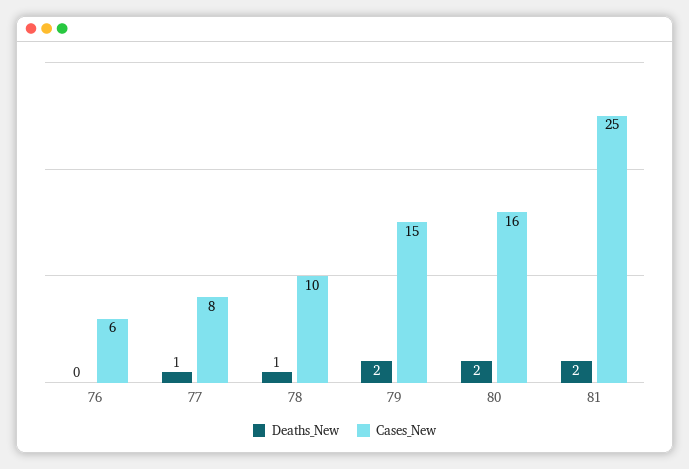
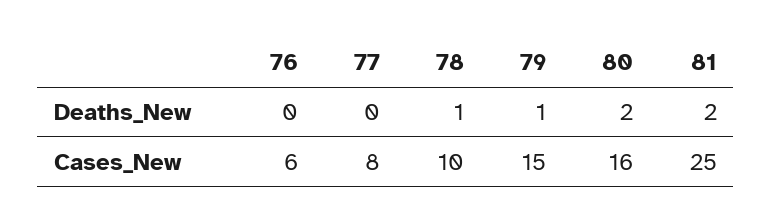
Deaths_New, 77: 1 -> 0
Deaths_New, 79: 2 -> 1

